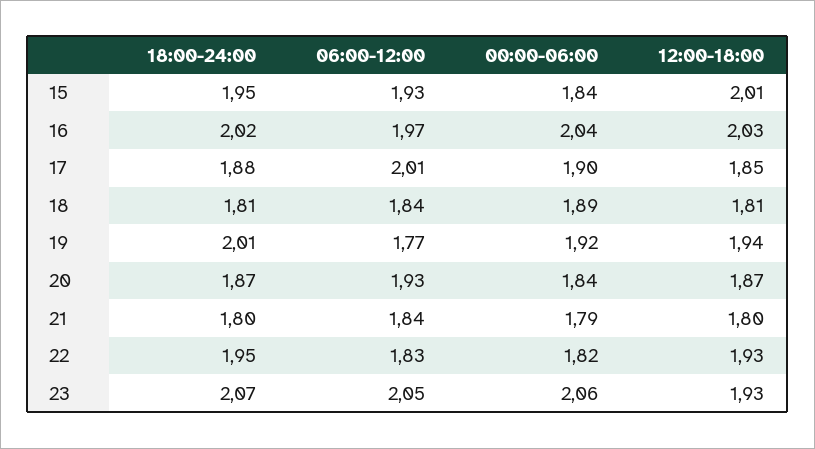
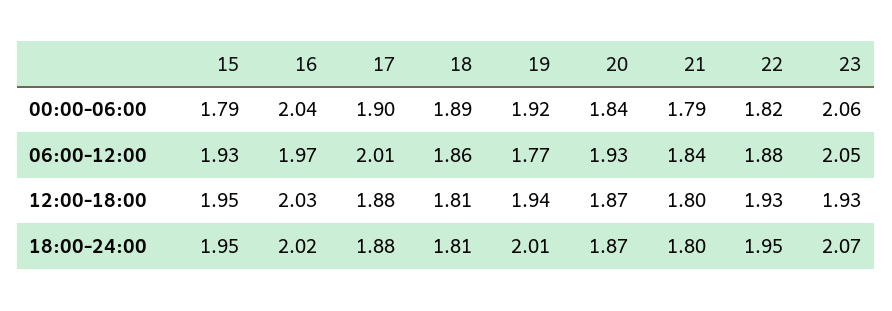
00:00-06:00, 15: 1.84 -> 1.79
12:00-18:00, 15: 2.01 -> 1.95
12:00-18:00, 17: 1.85 -> 1.88
06:00-12:00, 18: 1.84 -> 1.86
06:00-12:00, 22: 1.83 -> 1.88

